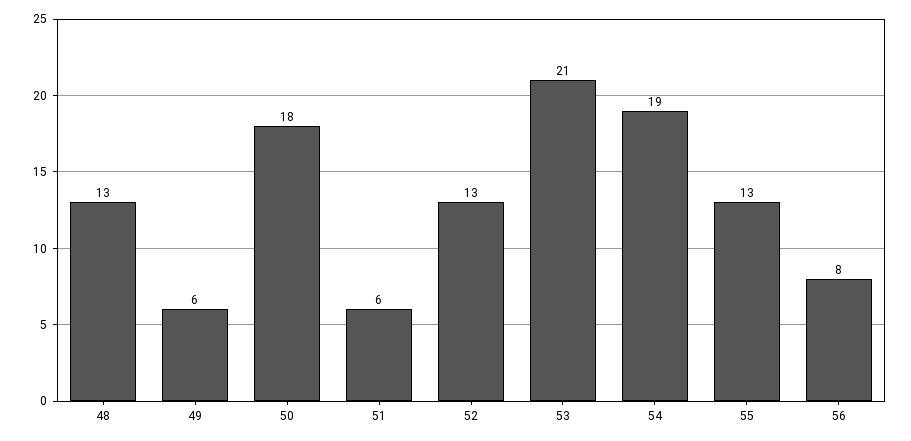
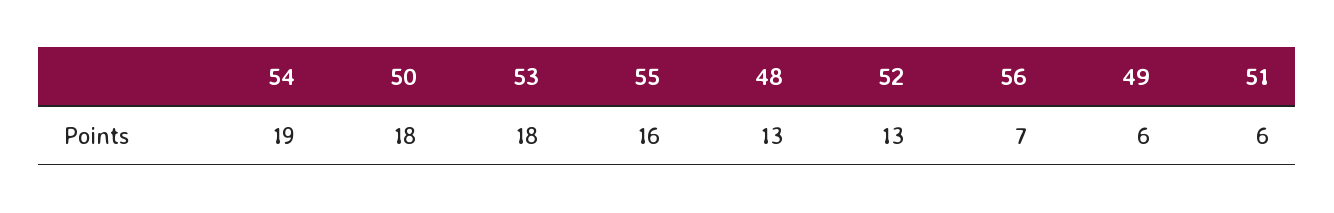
53: 21 -> 18
55: 13 -> 16
56: 8 -> 7

